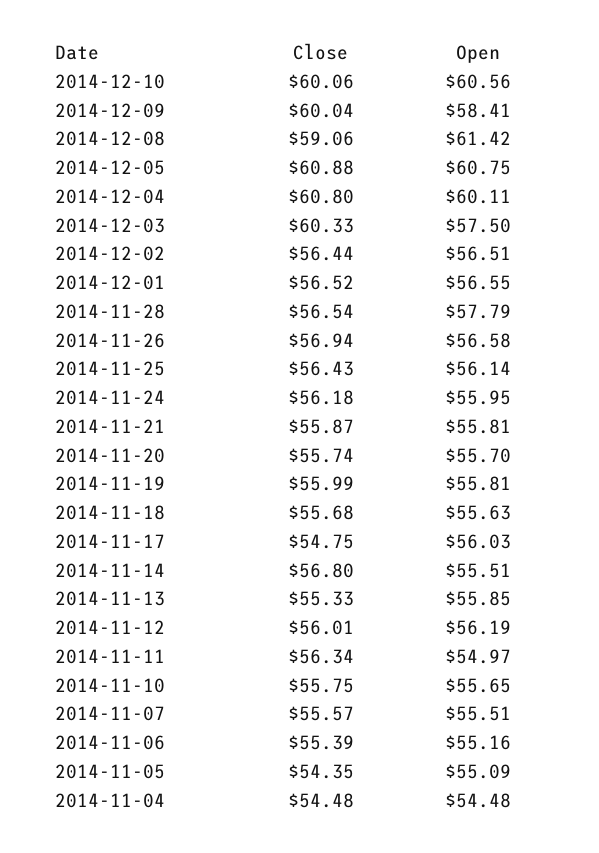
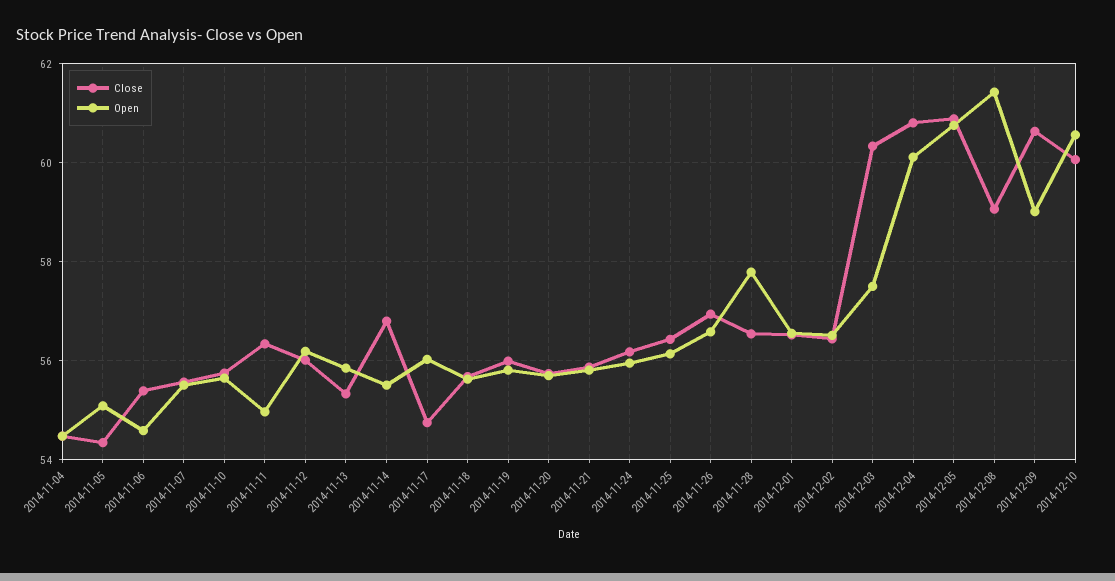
Close, 2014-12-09: 60.04 -> 60.6
Open, 2014-12-09: 58.41 -> 59
Open, 2014-11-06: 55.16 -> 54.6

